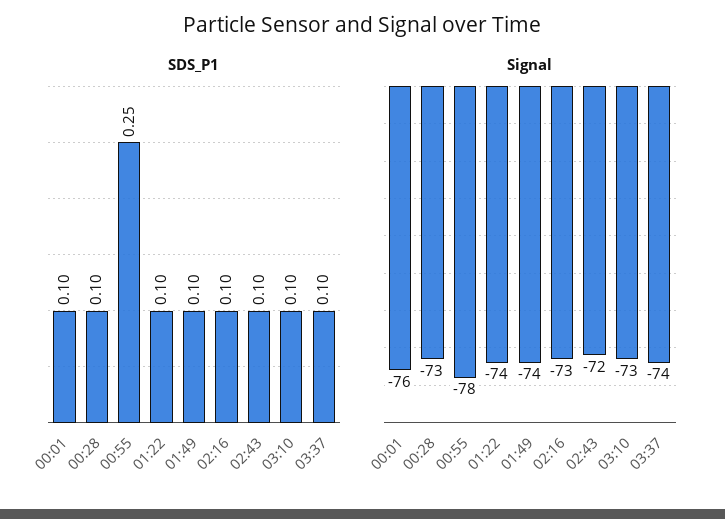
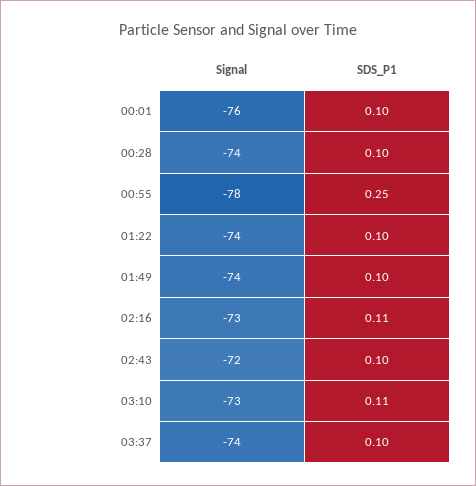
SDS_P1, 02:16: 0.1 -> 0.11
SDS_P1, 03:10: 0.1 -> 0.11
Signal, 00:28: -73 -> -74

